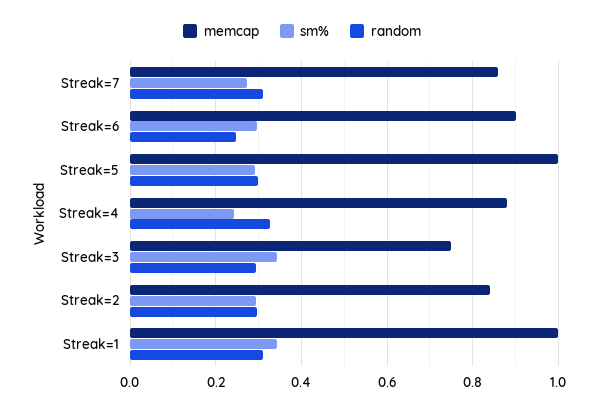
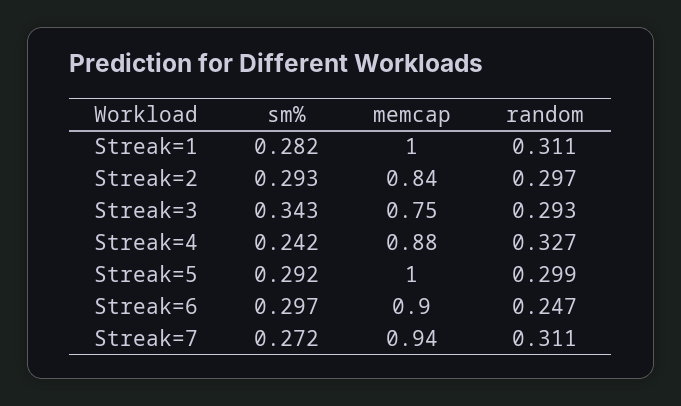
memcap, Streak=7: 0.86 -> 0.94
sm%, Streak=1: 0.34 -> 0.282

